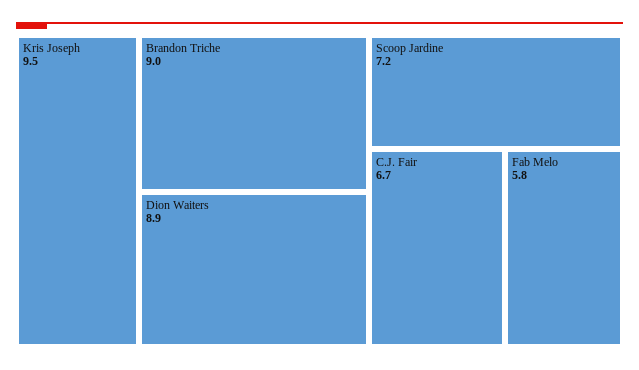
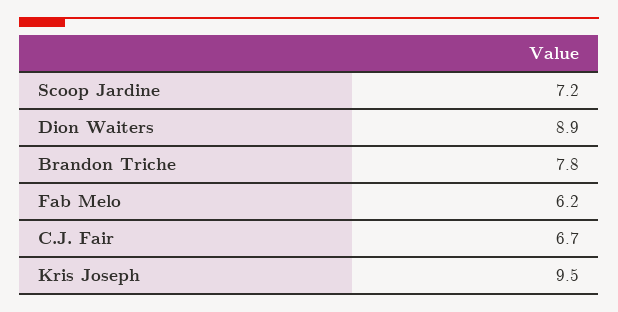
Brandon Triche: 9 -> 7.8
Fab Melo: 5.8 -> 6.2

